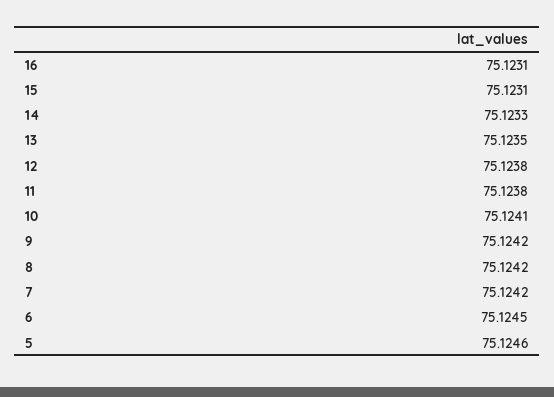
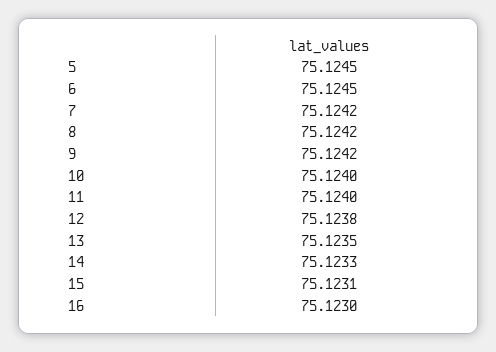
16: 75.1231 -> 75.123
11: 75.1238 -> 75.124
10: 75.1241 -> 75.124
5: 75.1246 -> 75.1245

